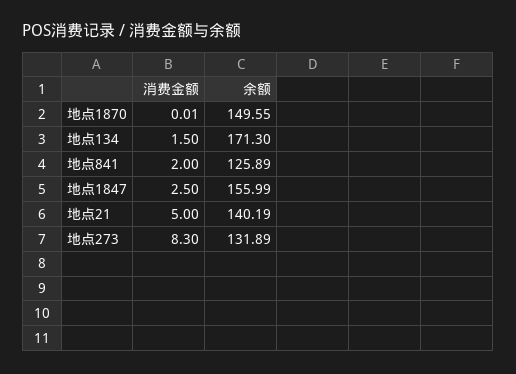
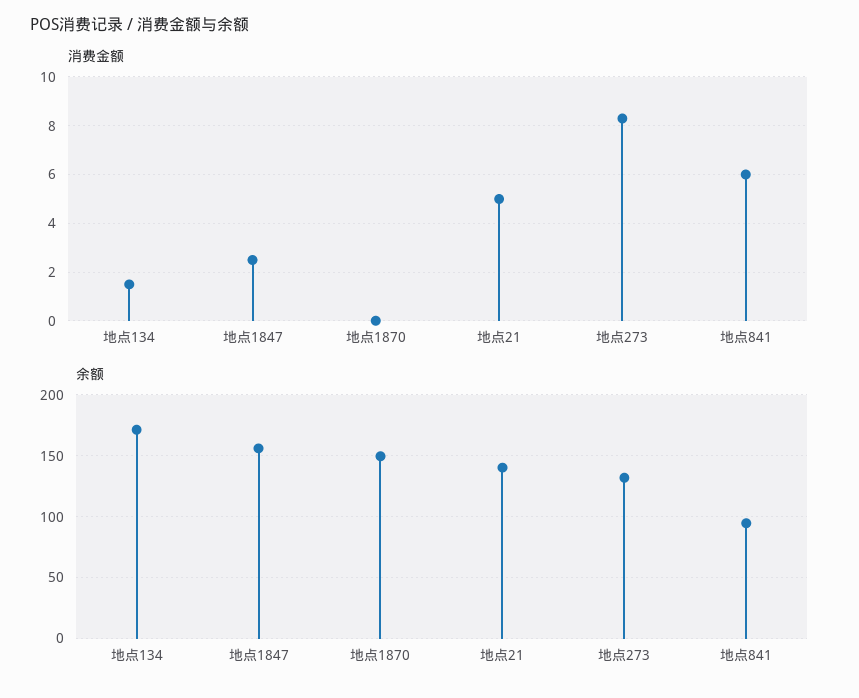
消费金额, 地点841: 2 -> 6
余额, 地点841: 125.89 -> 95

